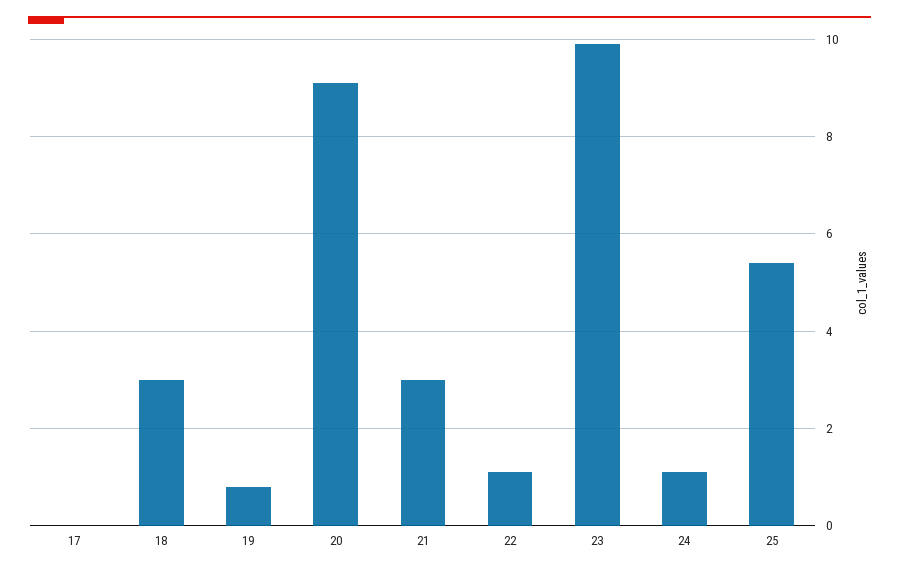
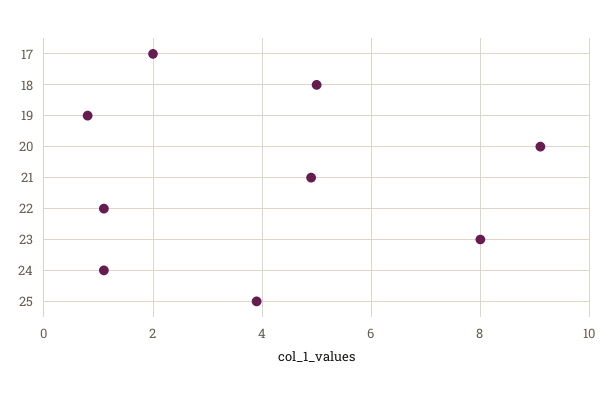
17: 0 -> 2
18: 3 -> 5
21: 3 -> 5
23: 10 -> 8
25: 5.5 -> 4

